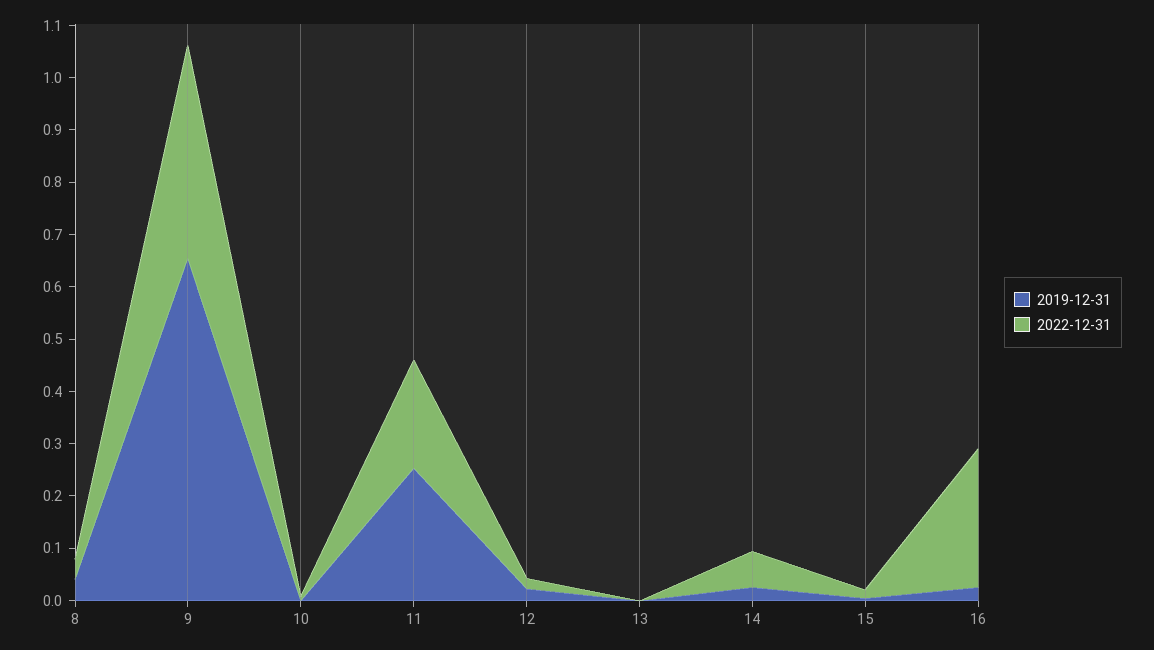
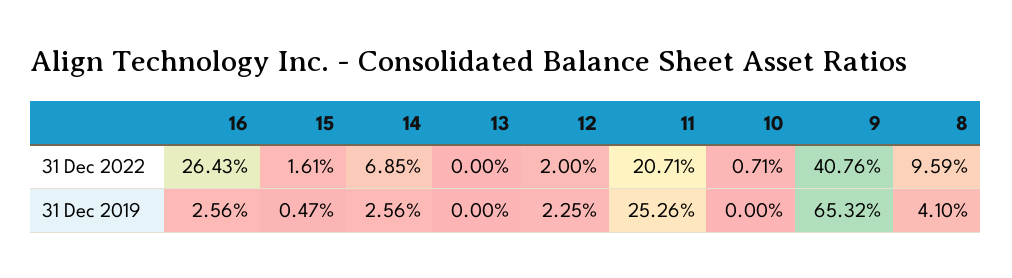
2022-12-31, 8: 0.04 -> 0.0959

